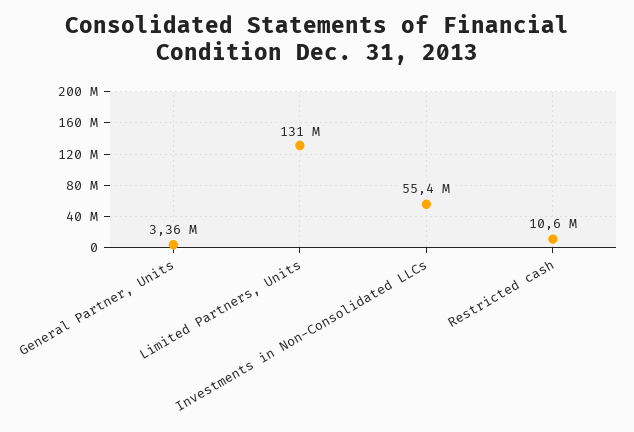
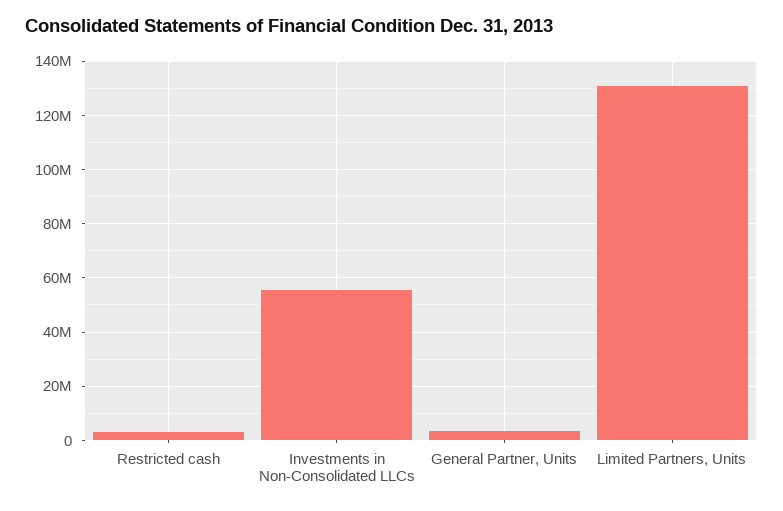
Restricted cash: 10600000 -> 2500000

